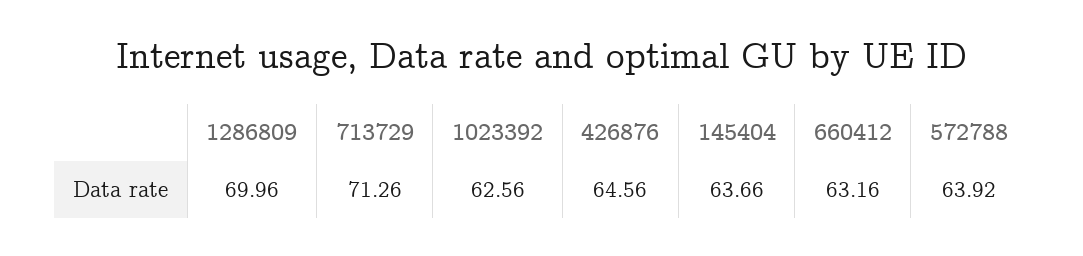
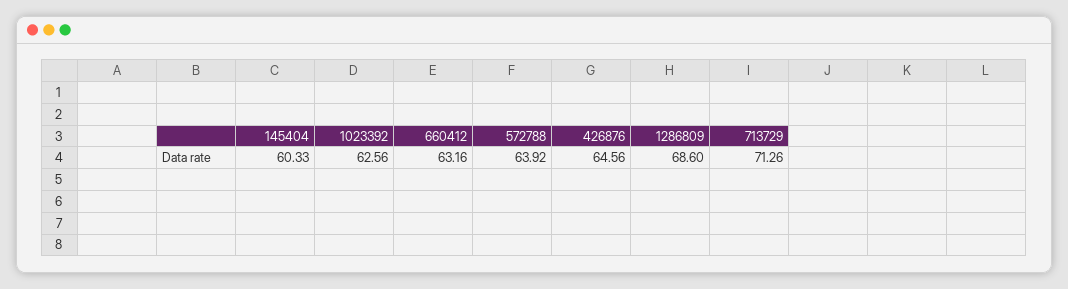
1286809: 69.96 -> 68.6
145404: 63.66 -> 60.33

